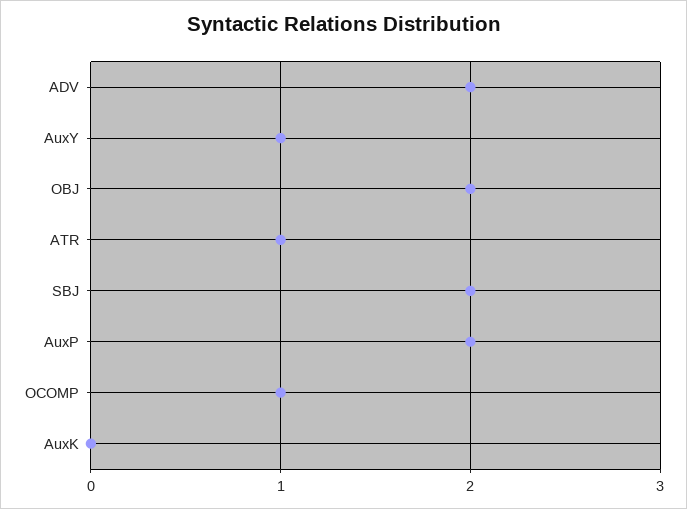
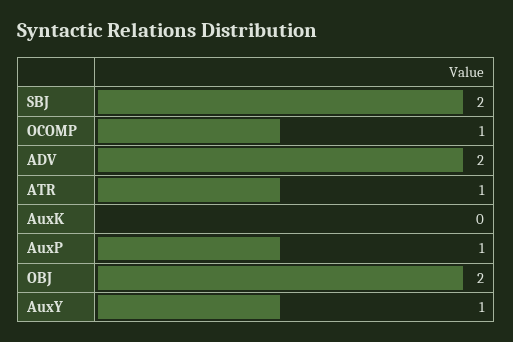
AuxP: 2 -> 1

